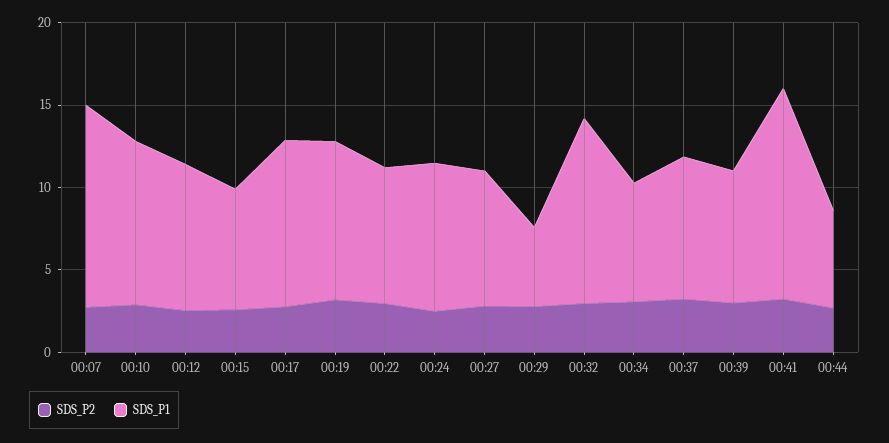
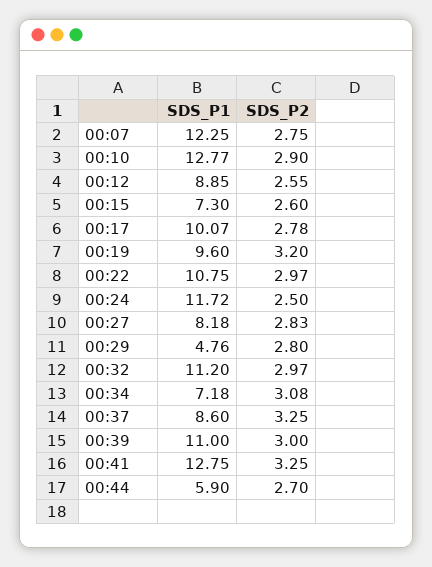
SDS_P1, 00:10: 10 -> 12.77
SDS_P1, 00:22: 8 -> 10.75
SDS_P1, 00:24: 9 -> 11.72
SDS_P1, 00:39: 8 -> 11

